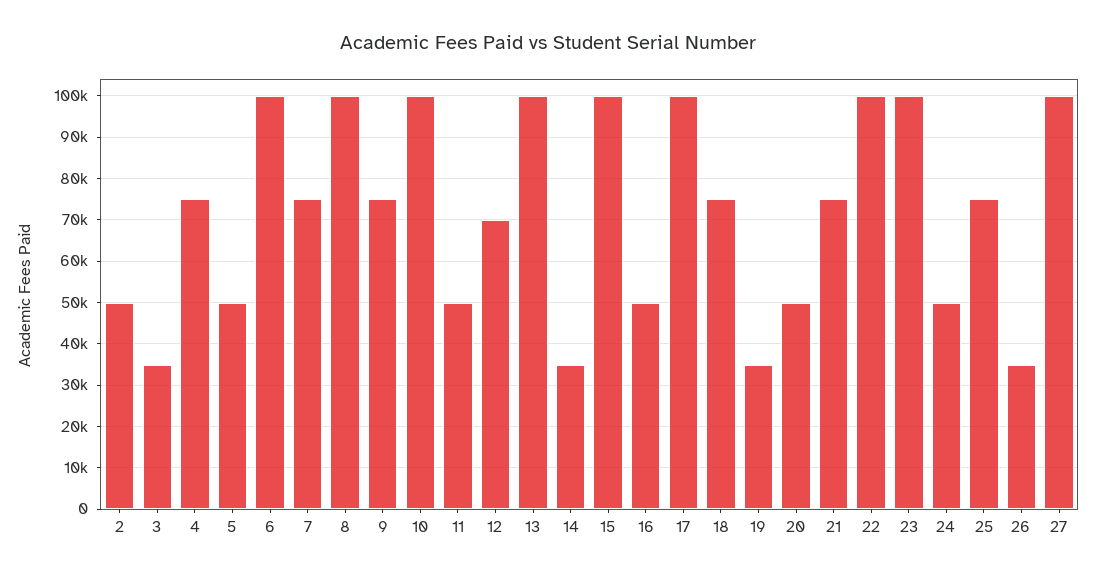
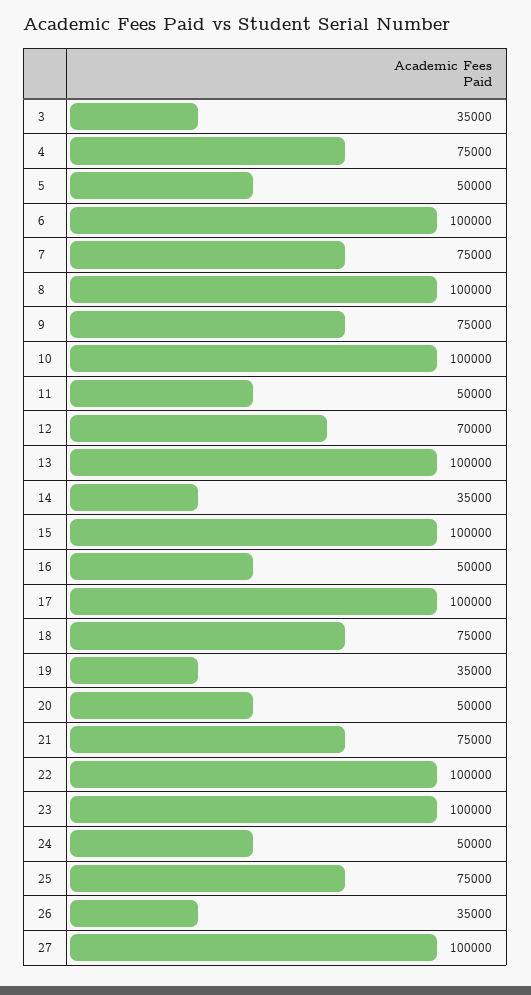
2: 50000 -> none

